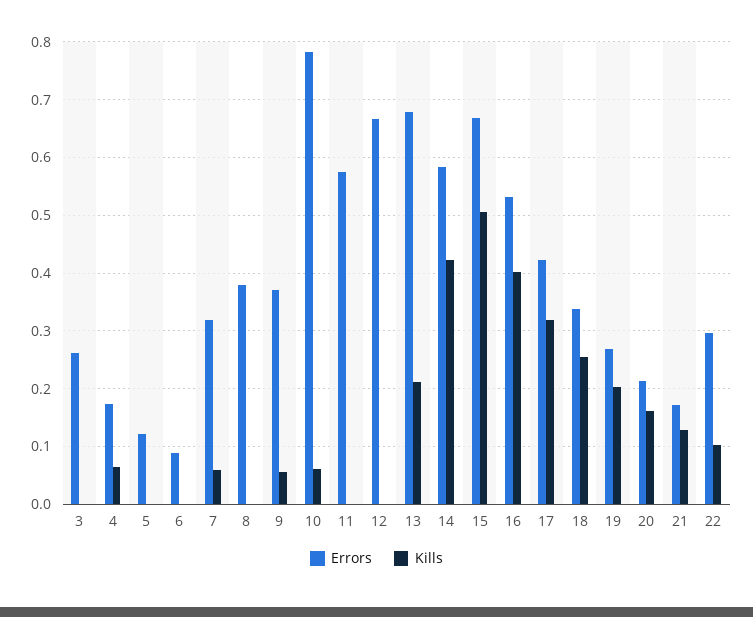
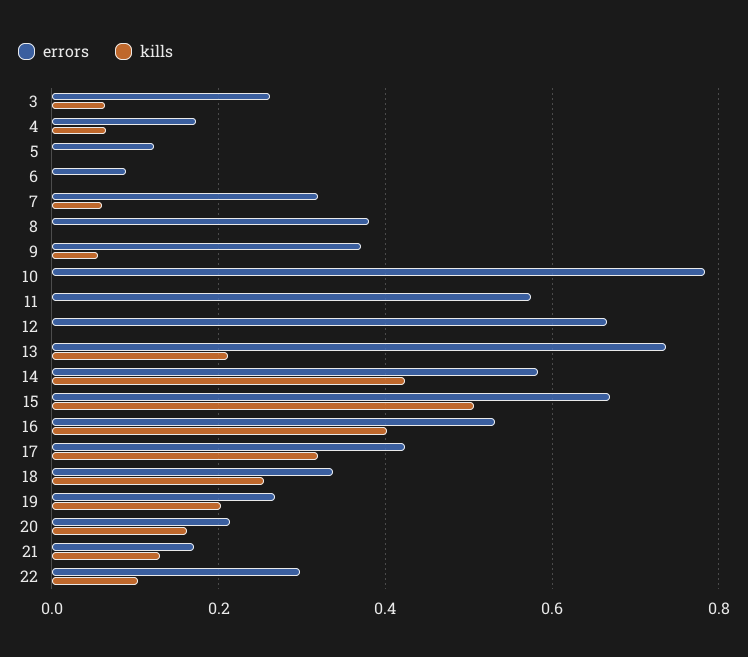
Kills, 3: 0 -> 0.06
Kills, 10: 0.06 -> 0
Errors, 13: 0.68 -> 0.74

